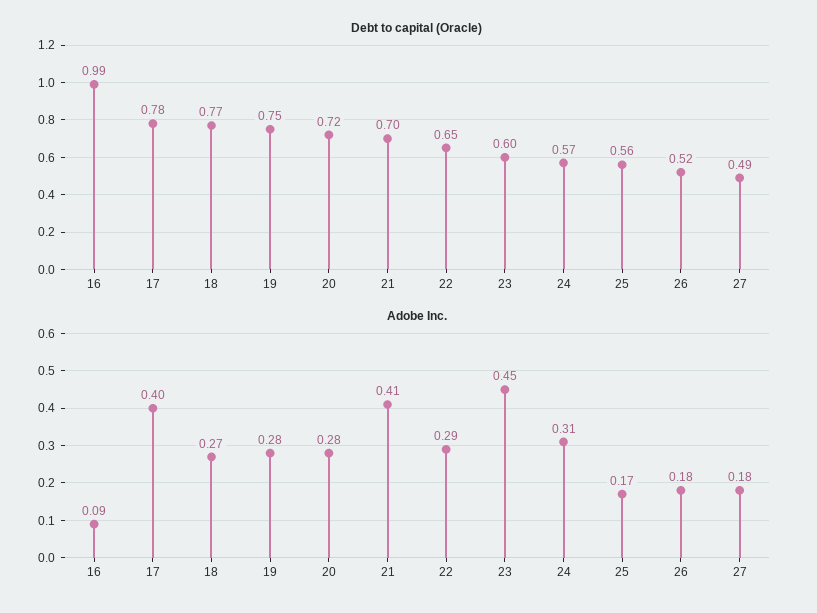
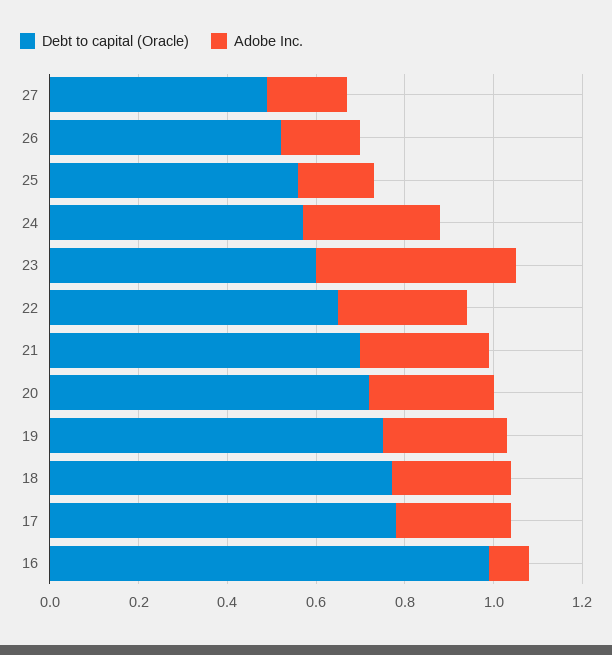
Adobe Inc., 17: 0.4 -> 0.25
Adobe Inc., 21: 0.41 -> 0.3

